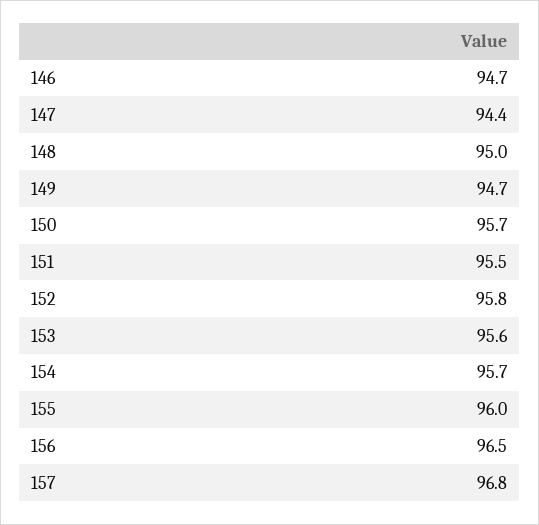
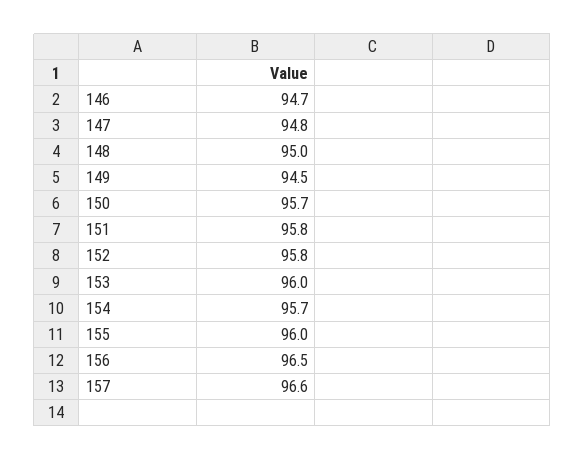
147: 94.4 -> 94.8
149: 94.7 -> 94.5
151: 95.5 -> 95.8
153: 95.6 -> 96
157: 96.8 -> 96.6

